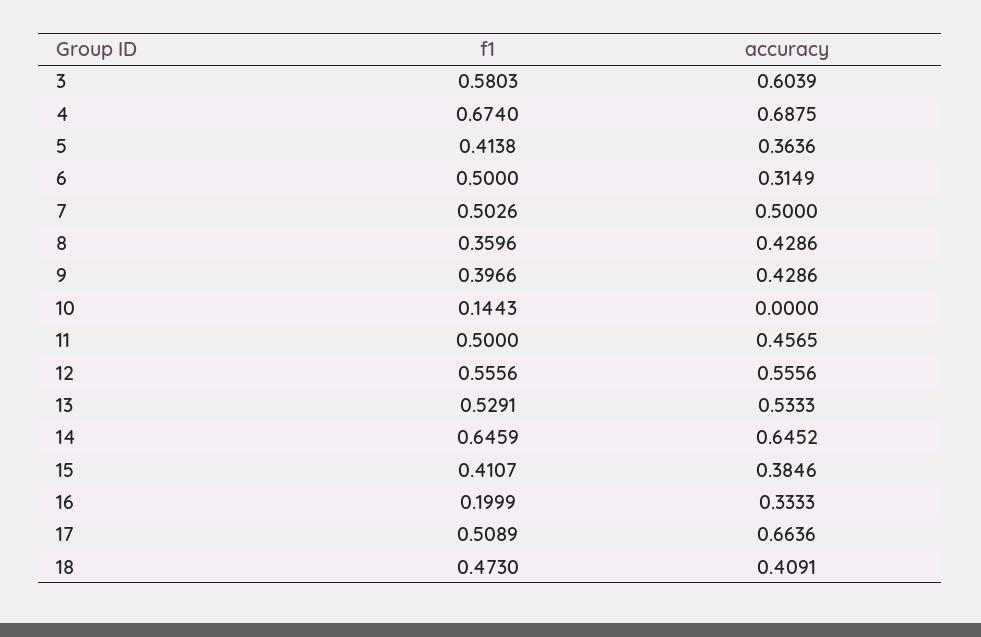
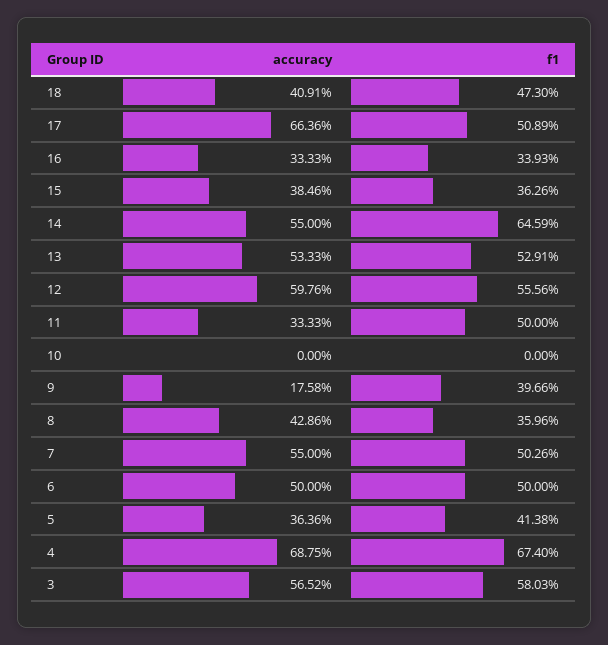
accuracy, 3: 0.6039 -> 0.5652
accuracy, 6: 0.3149 -> 0.5
accuracy, 7: 0.5 -> 0.55
accuracy, 9: 0.4286 -> 0.1758
f1, 10: 0.1443 -> 0
accuracy, 11: 0.4565 -> 0.3333
accuracy, 12: 0.5556 -> 0.5976
accuracy, 14: 0.6452 -> 0.55
f1, 15: 0.4107 -> 0.3626
f1, 16: 0.1999 -> 0.3393

